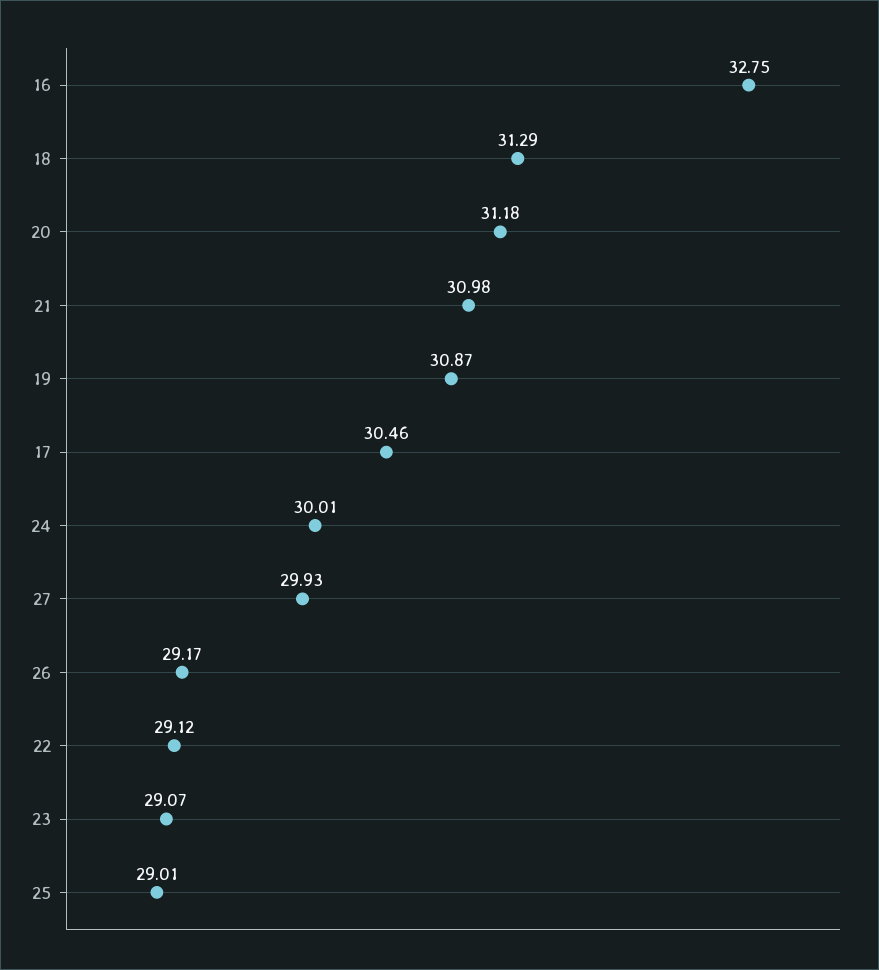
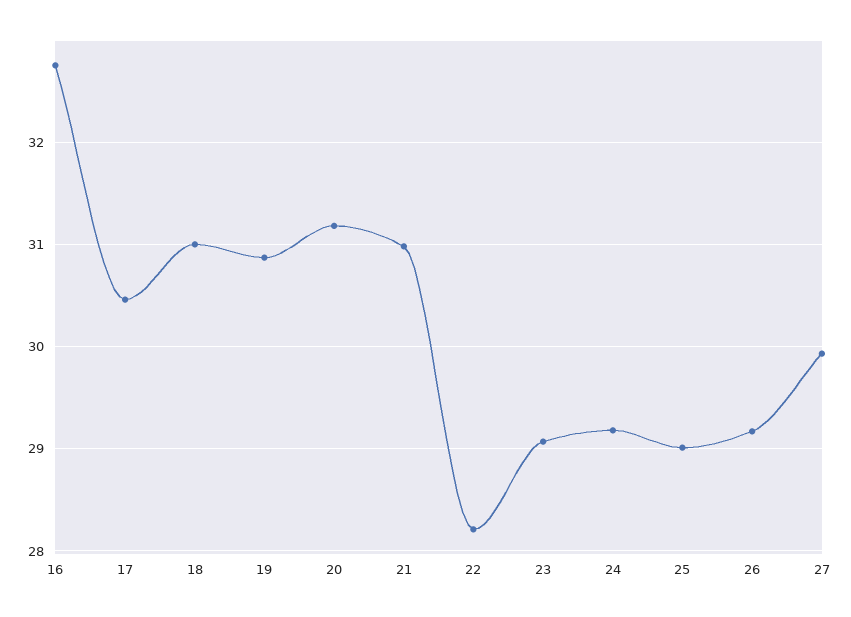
18: 31.29 -> 31
24: 30.01 -> 29.2
22: 29.12 -> 28.2

